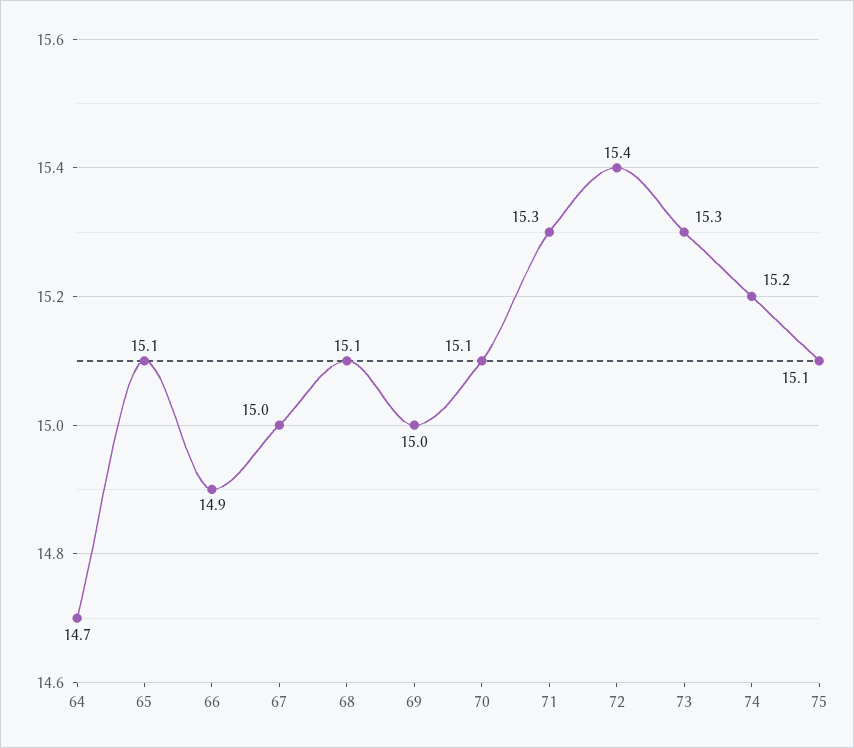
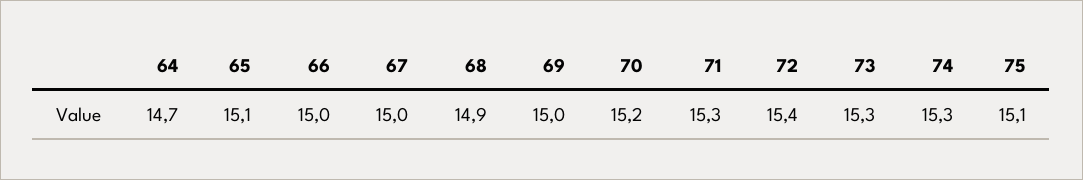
66: 14.9 -> 15
68: 15.1 -> 14.9
70: 15.1 -> 15.2
74: 15.2 -> 15.3

